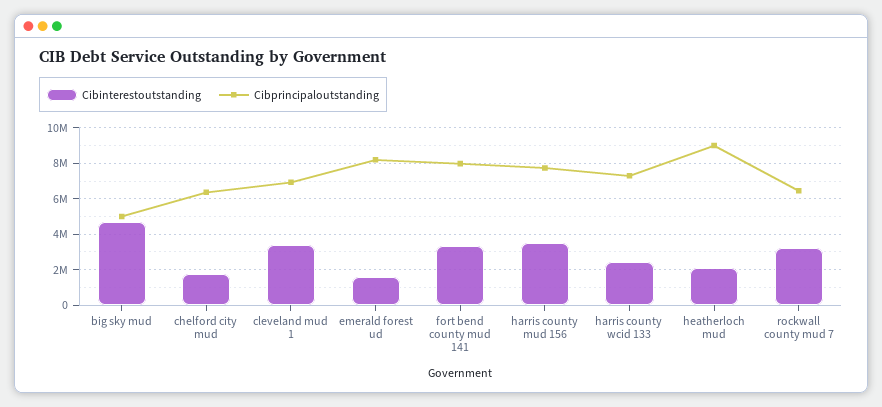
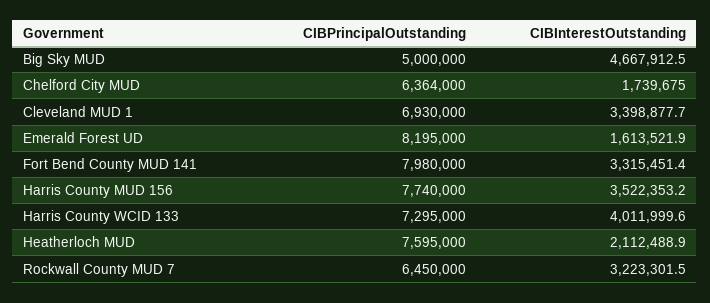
Cibinterestoutstanding, harris county wcid 133: 2500000 -> 4011999.6
Cibprincipaloutstanding, heatherloch mud: 9000000 -> 7595000

